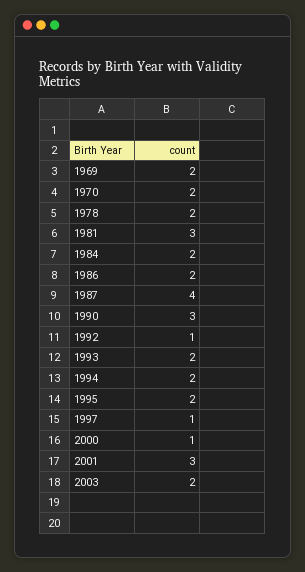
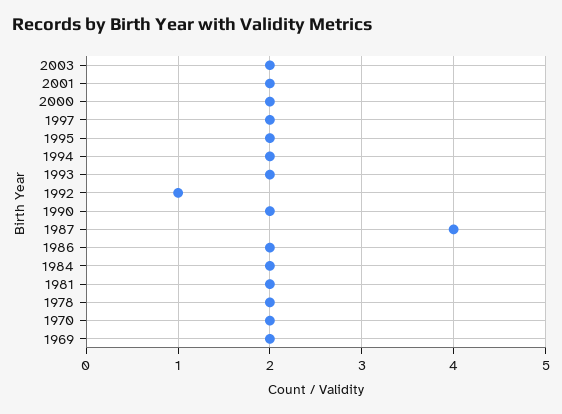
1981: 3 -> 2
1990: 3 -> 2
1997: 1 -> 2
2000: 1 -> 2
2001: 3 -> 2

